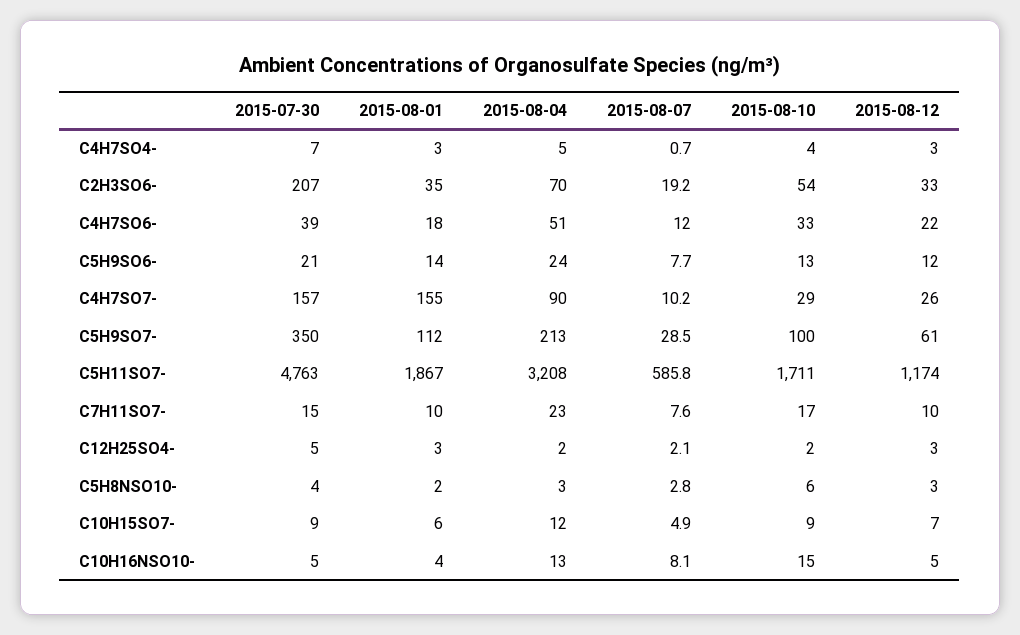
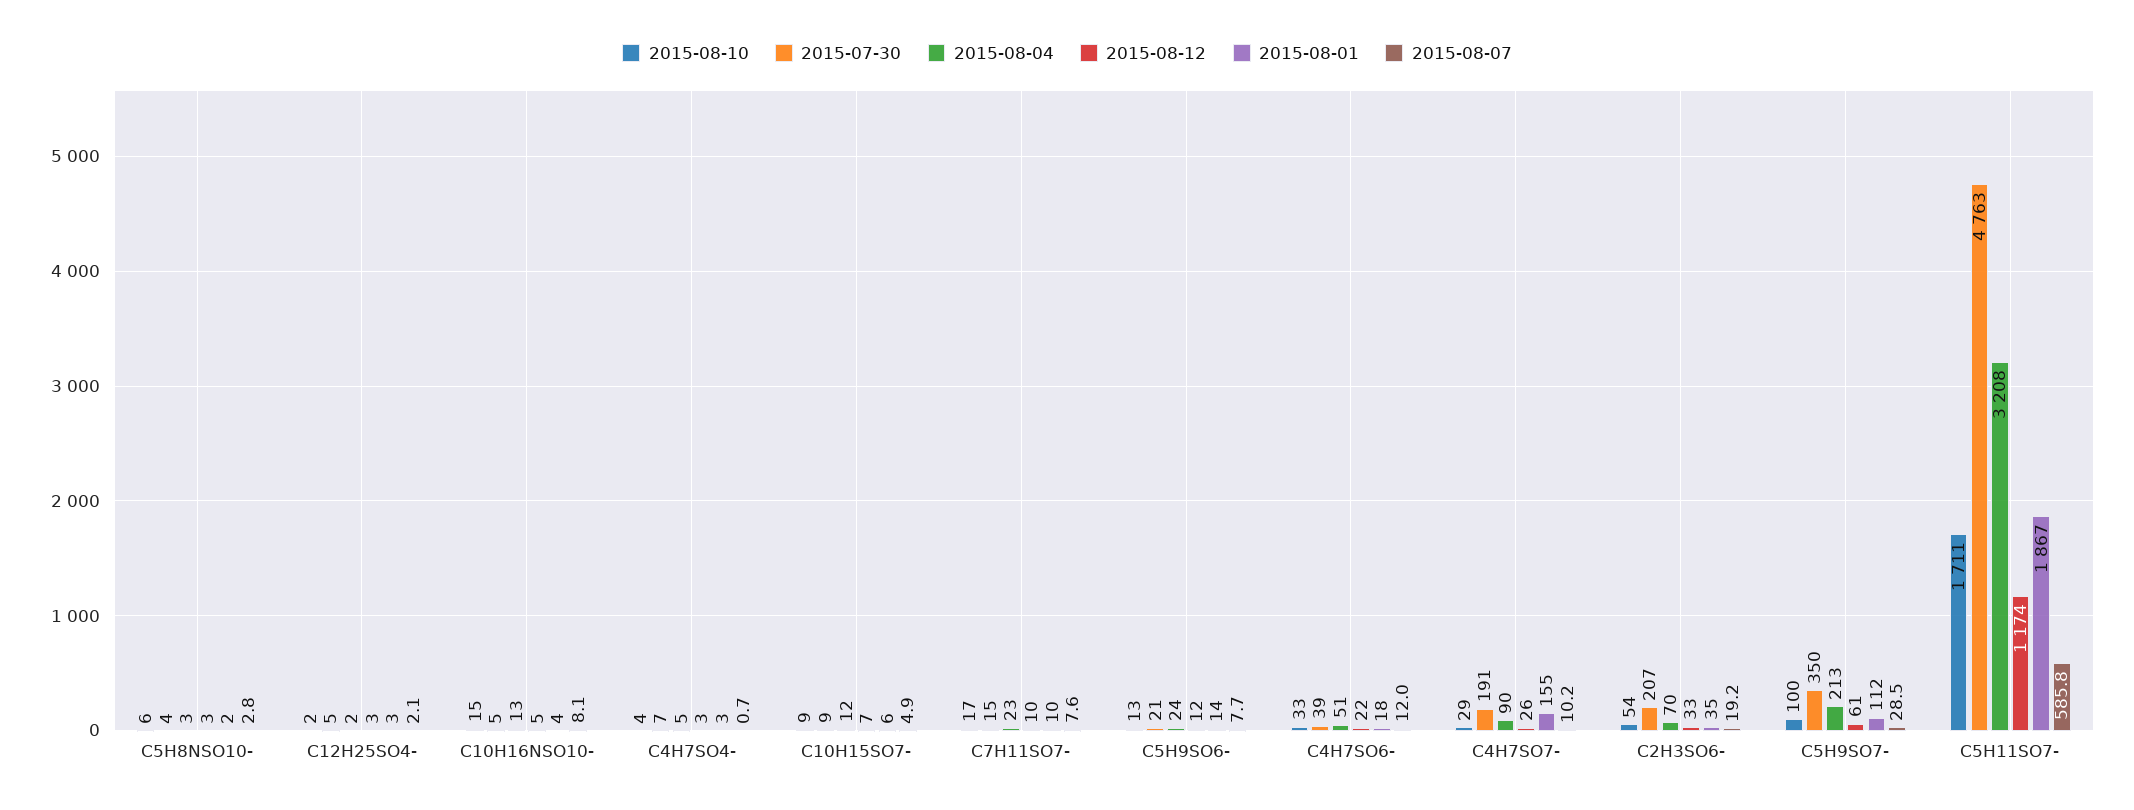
2015-07-30, C4H7SO7-: 157 -> 191

